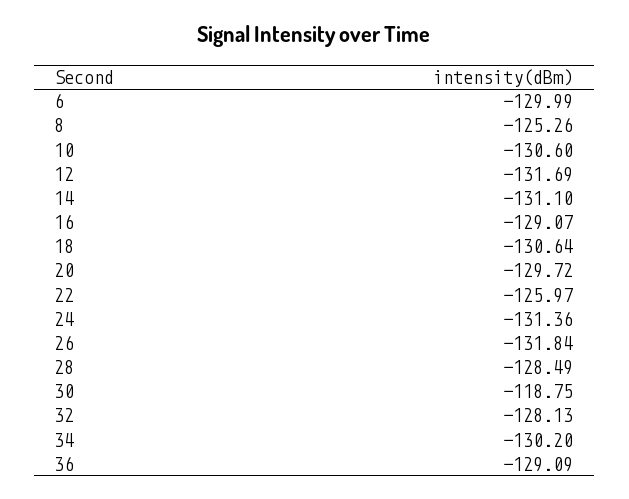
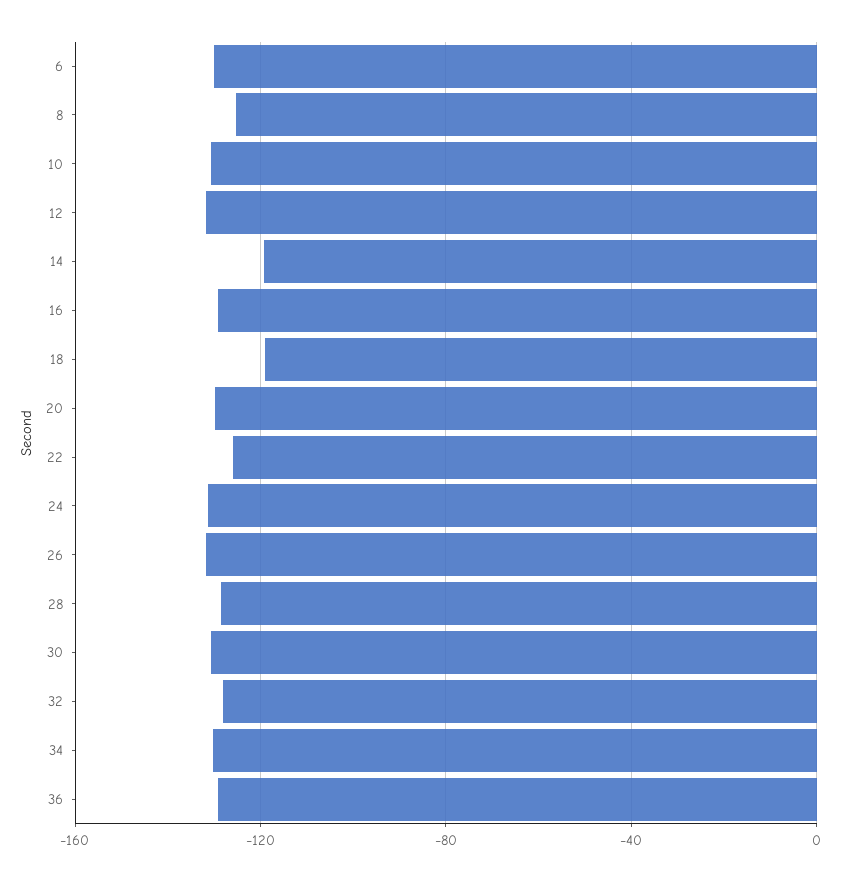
14: -131.1 -> -120
18: -130.64 -> -120
30: -118.75 -> -130

